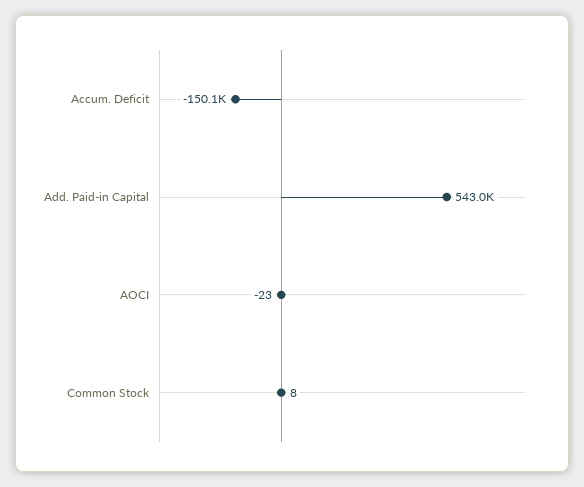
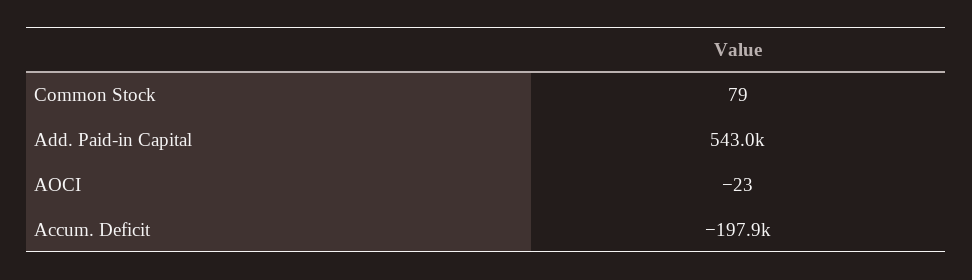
Accum. Deficit: -150100 -> -197900
Common Stock: 8 -> 79

